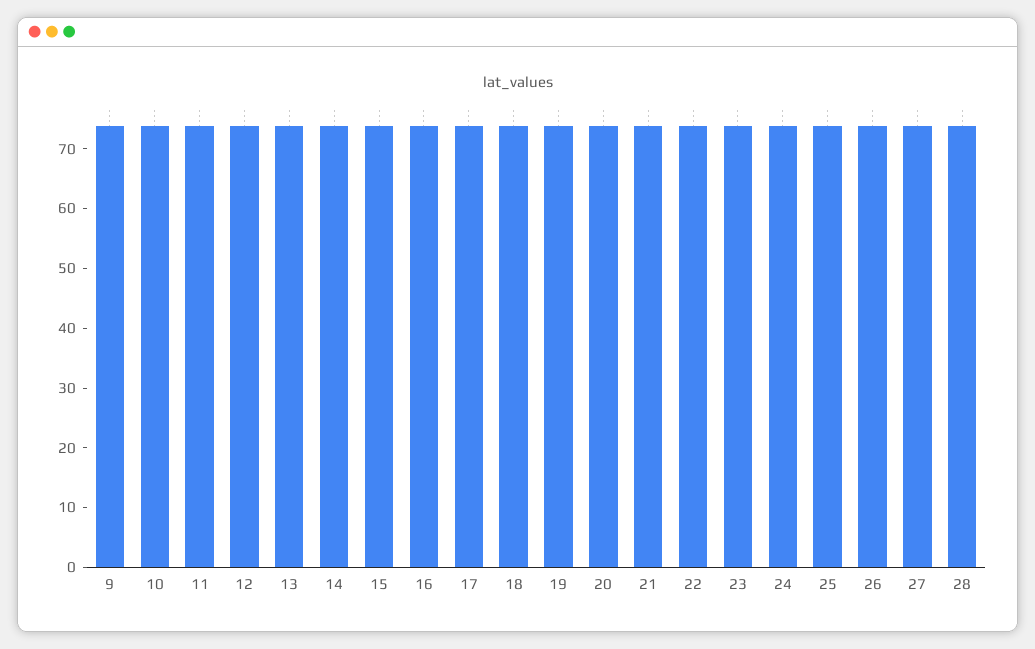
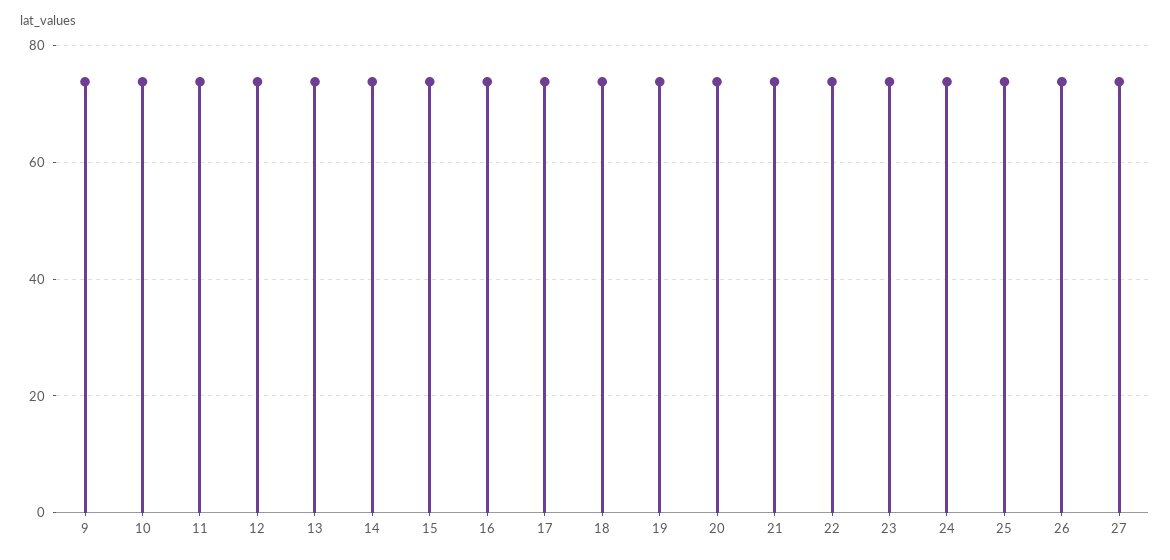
28: 74 -> none

